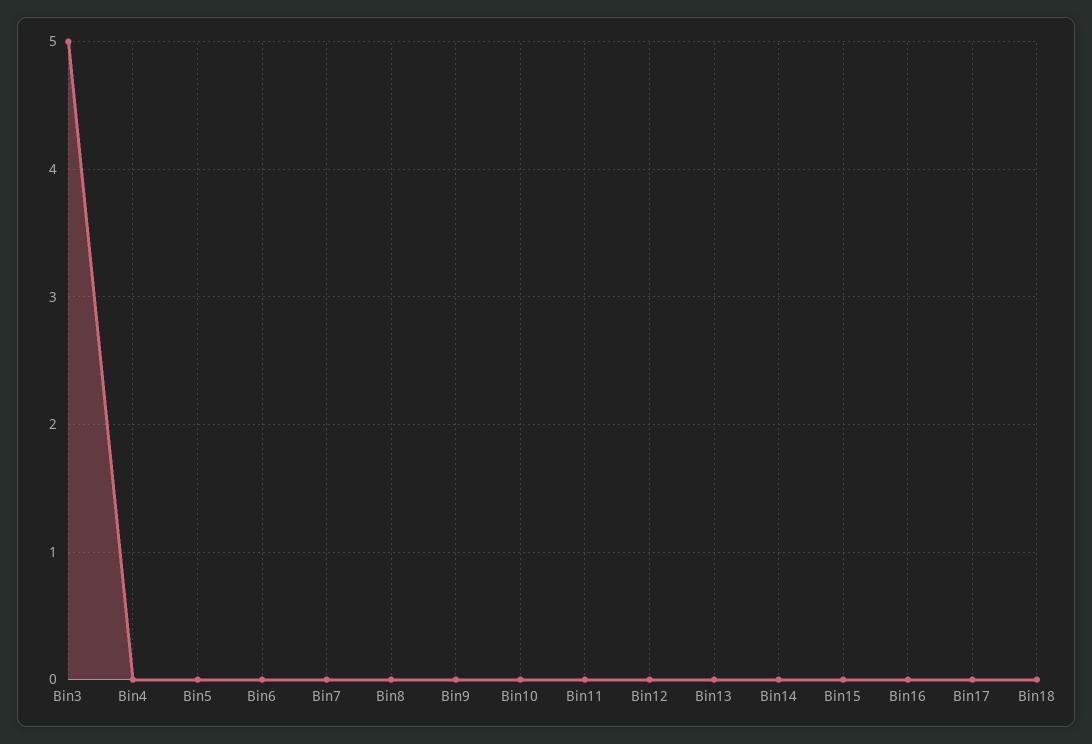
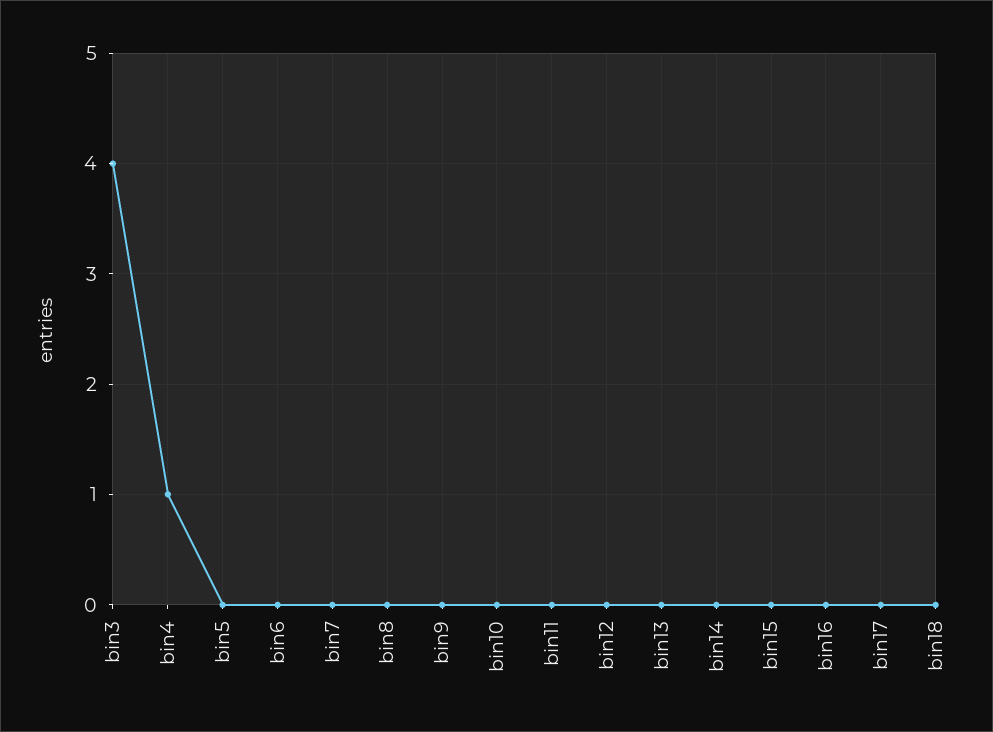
Bin3: 5 -> 4
Bin4: 0 -> 1

